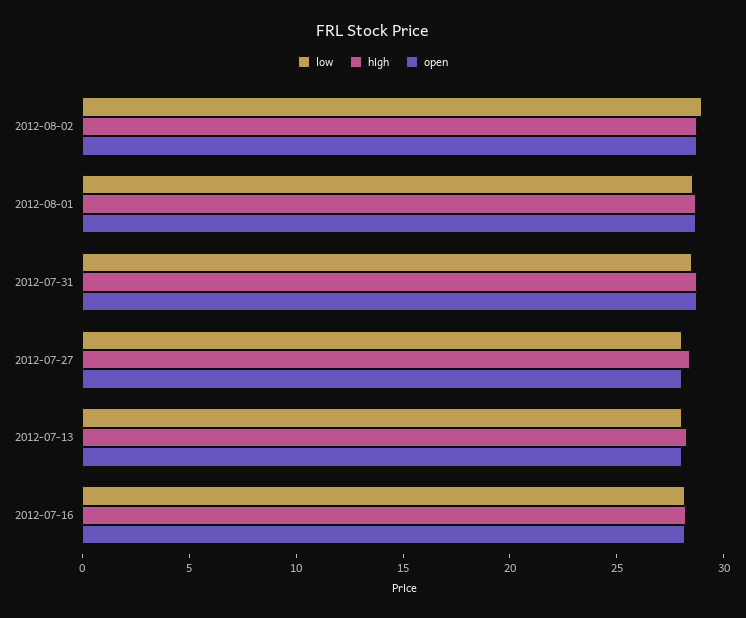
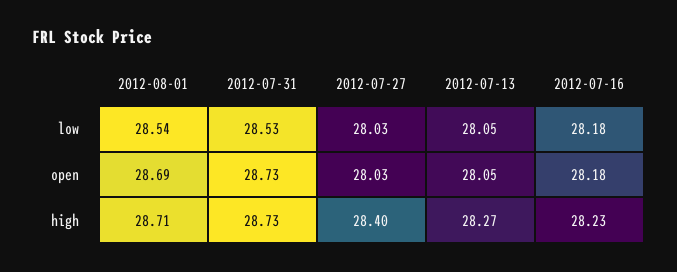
low, 2012-08-02: 29 -> none
high, 2012-08-02: 29 -> none
open, 2012-08-02: 29 -> none

